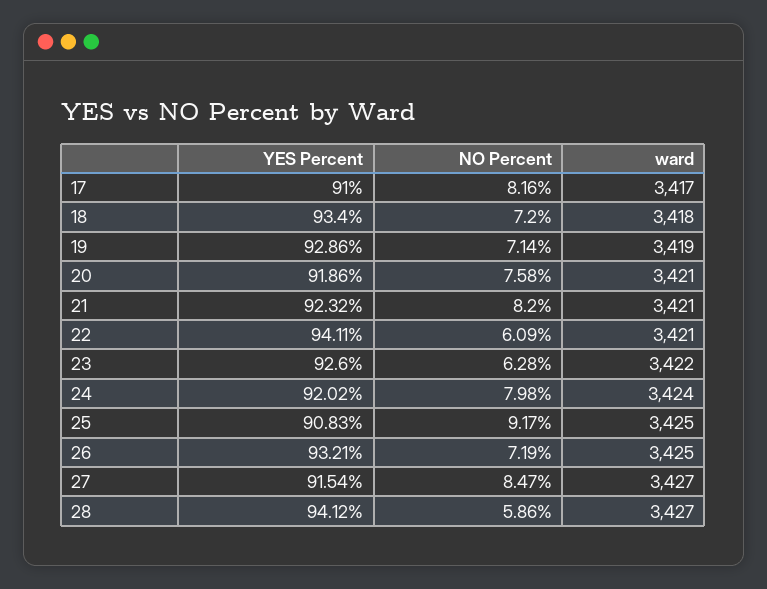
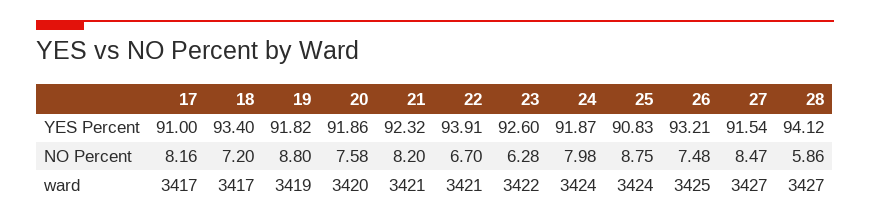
ward, 18: 3418 -> 3417
YES Percent, 19: 92.86 -> 91.82
NO Percent, 19: 7.14 -> 8.8
ward, 20: 3421 -> 3420
YES Percent, 22: 94.11 -> 93.91
NO Percent, 22: 6.09 -> 6.7
YES Percent, 24: 92.02 -> 91.87
NO Percent, 25: 9.17 -> 8.75
ward, 25: 3425 -> 3424
NO Percent, 26: 7.19 -> 7.48

